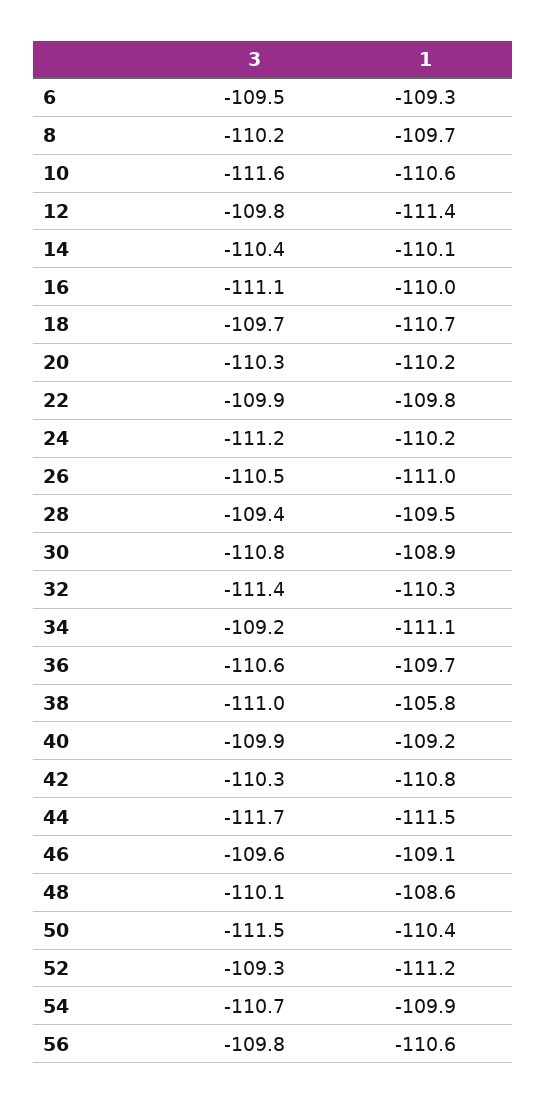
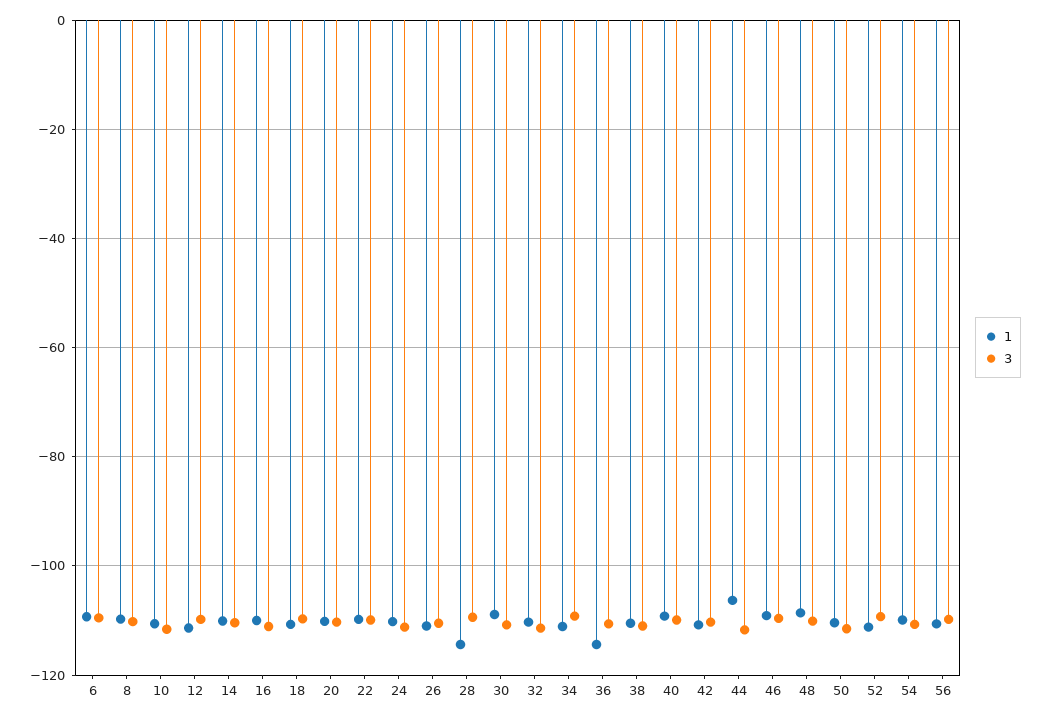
1, 28: -109.5 -> -114
1, 36: -109.7 -> -114
1, 38: -105.8 -> -110
1, 44: -111.5 -> -106

